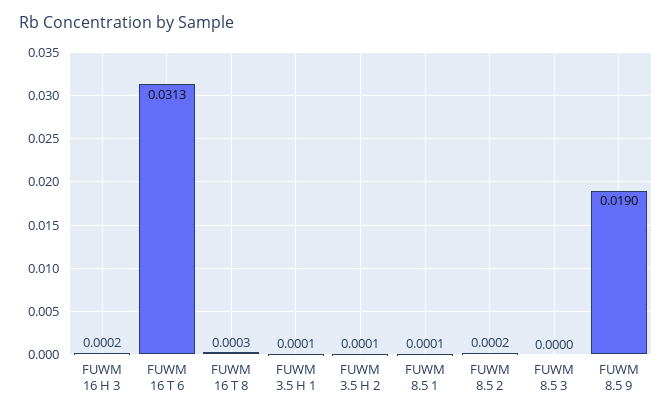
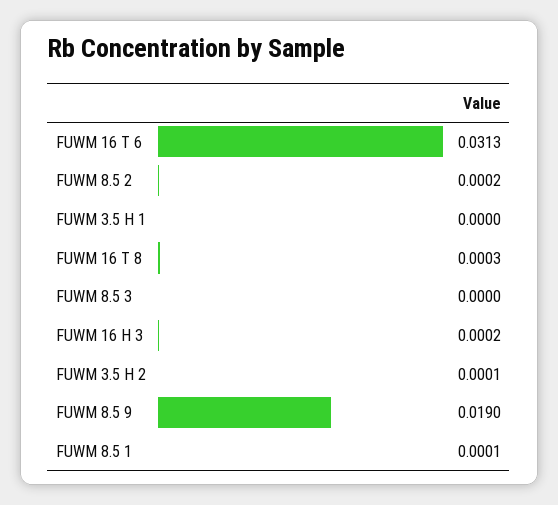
FUWM 3.5 H 1: 0.0001 -> 0

